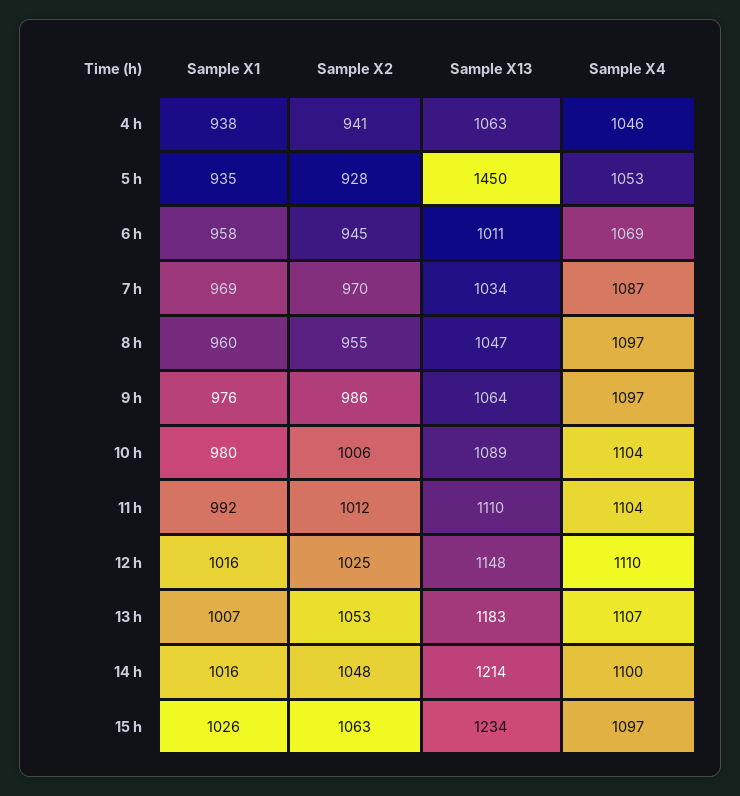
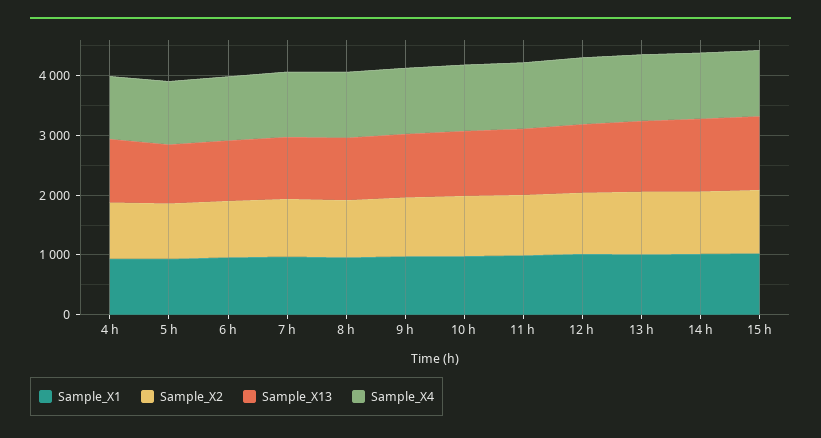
Sample X13, 5 h: 1450 -> 1000

